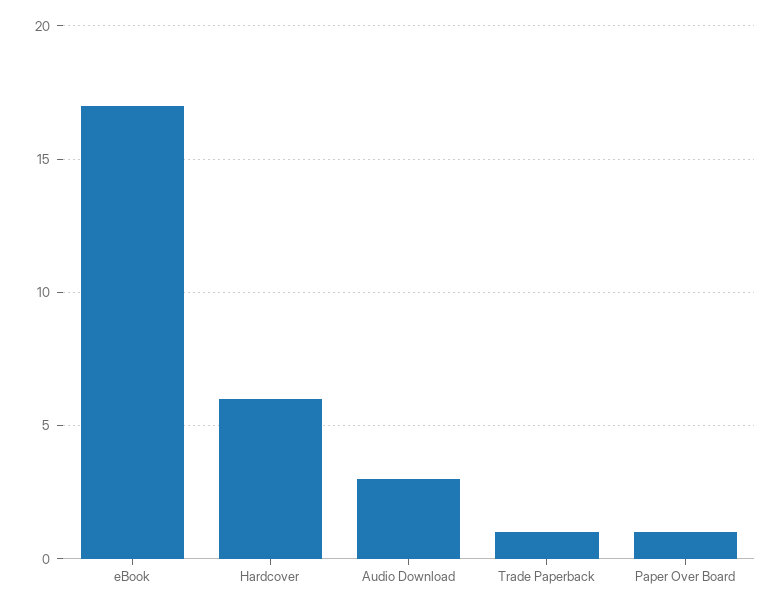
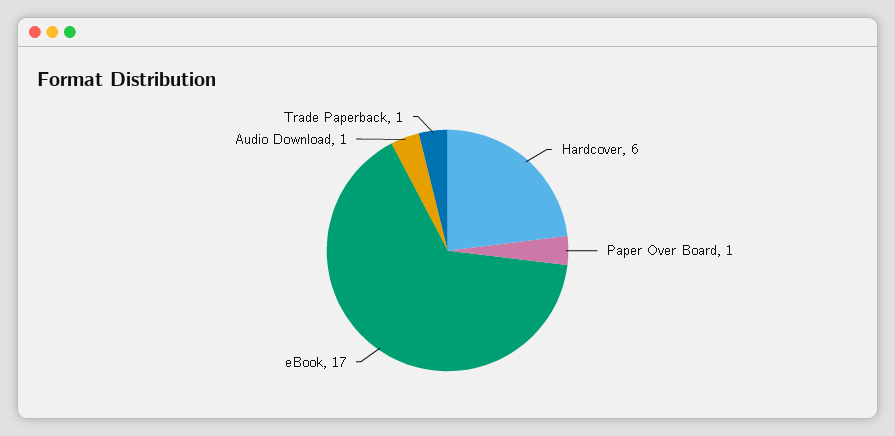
Audio Download: 3 -> 1

